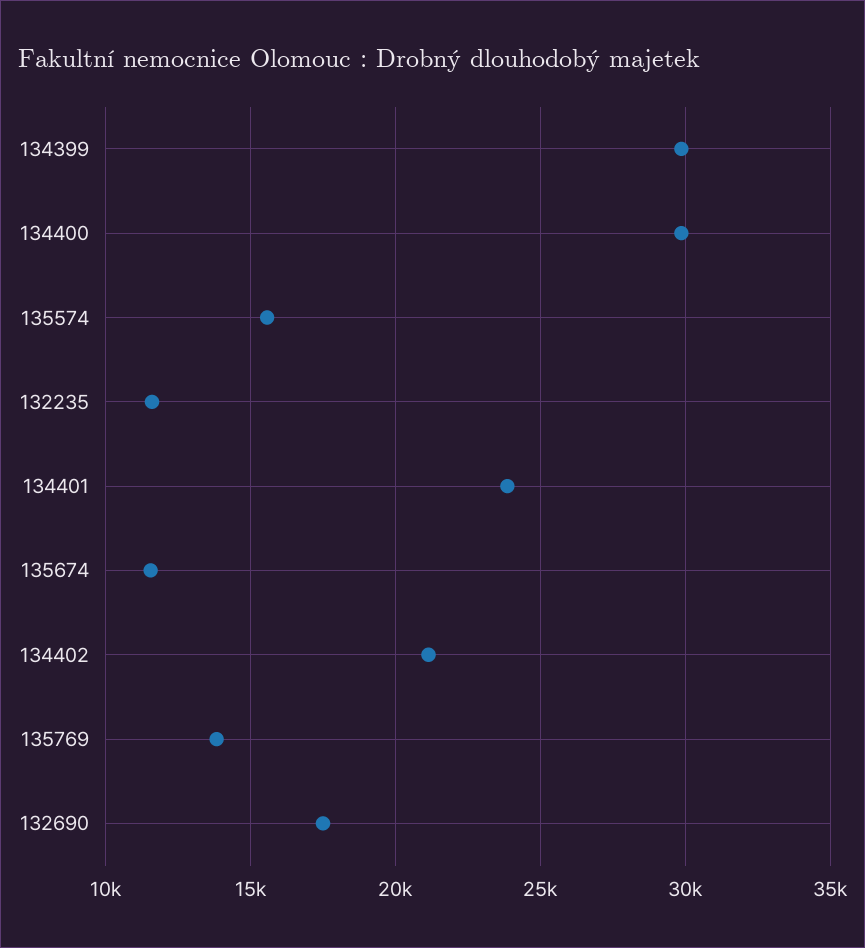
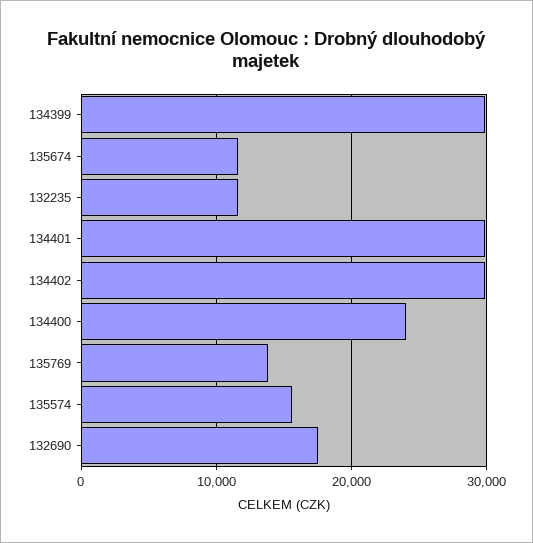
134400: 30000 -> 24000
134401: 24000 -> 30000
134402: 21000 -> 30000

